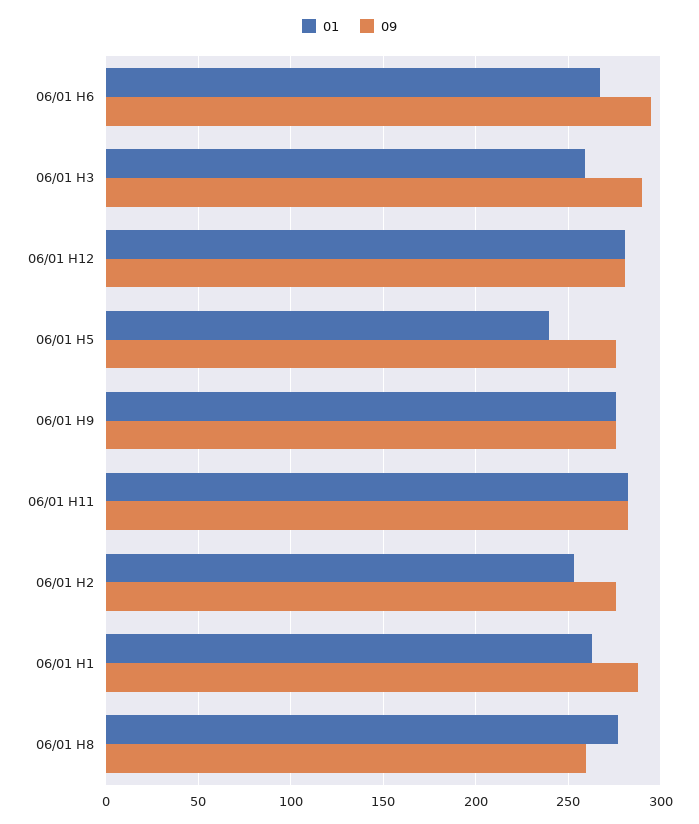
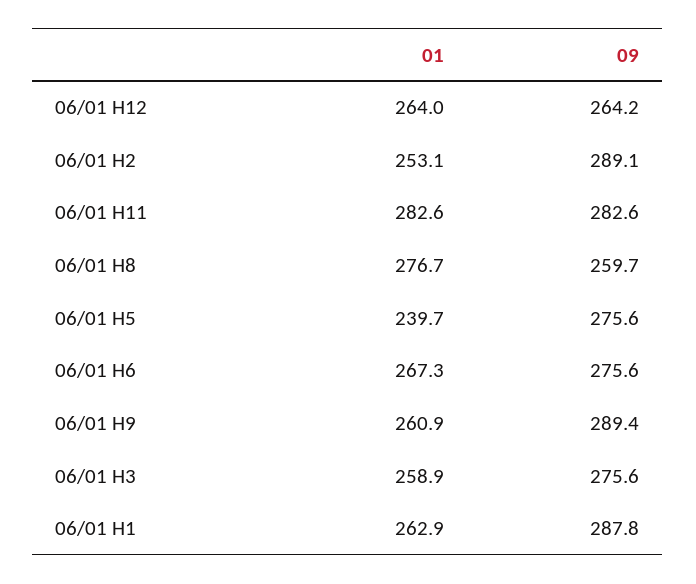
09, 06/01 H6: 295 -> 275.6
09, 06/01 H3: 290 -> 275.6
01, 06/01 H12: 280 -> 264
09, 06/01 H12: 280 -> 264.2
01, 06/01 H9: 275 -> 260.9
09, 06/01 H9: 275 -> 289.4
09, 06/01 H2: 275 -> 289.1

